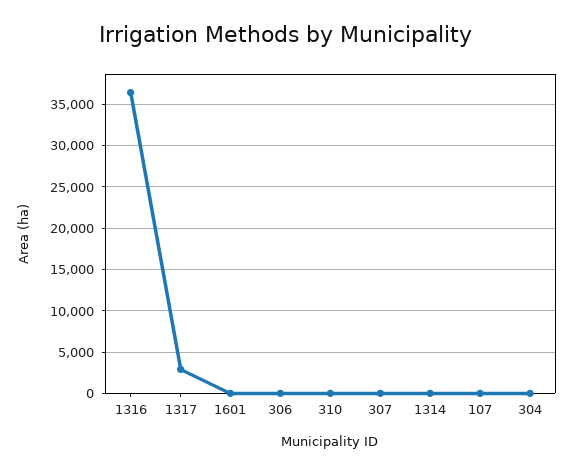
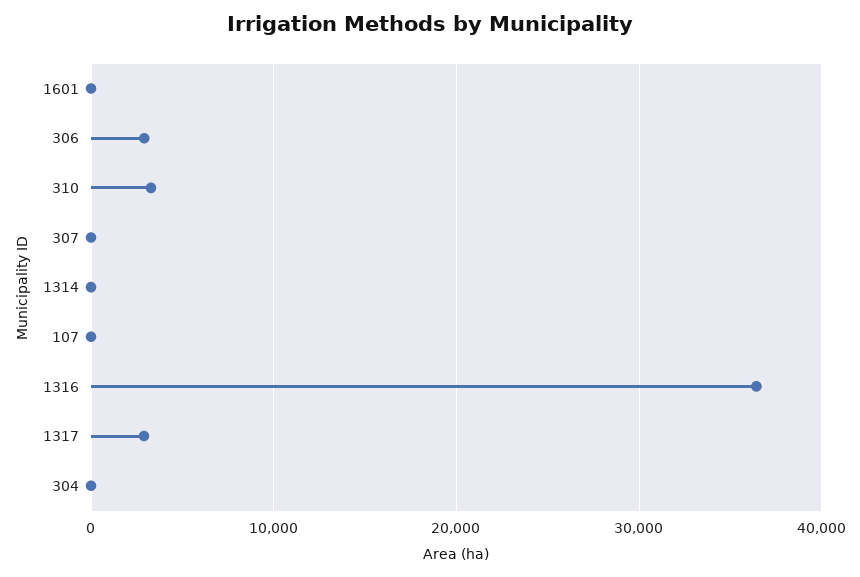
306: 0 -> 3000
310: 0 -> 3000

